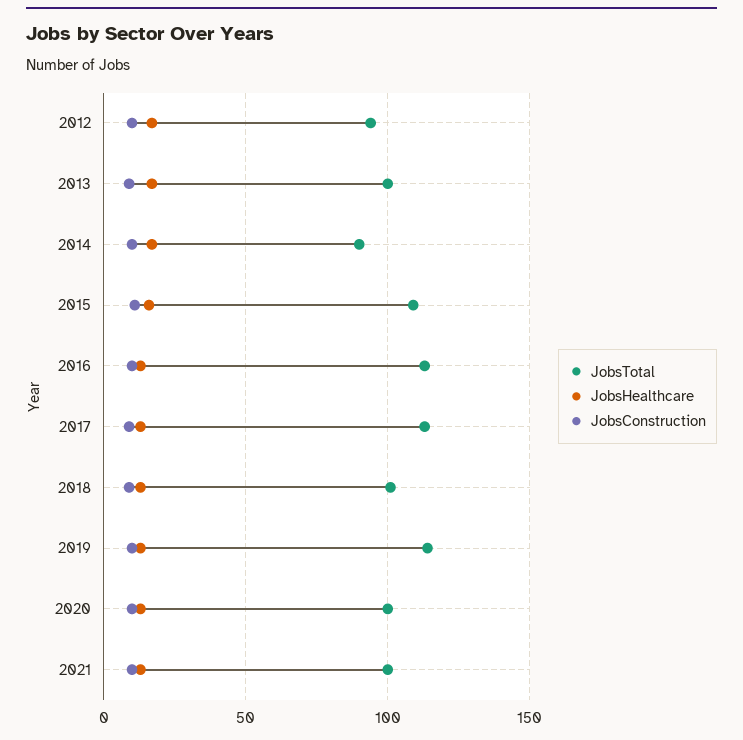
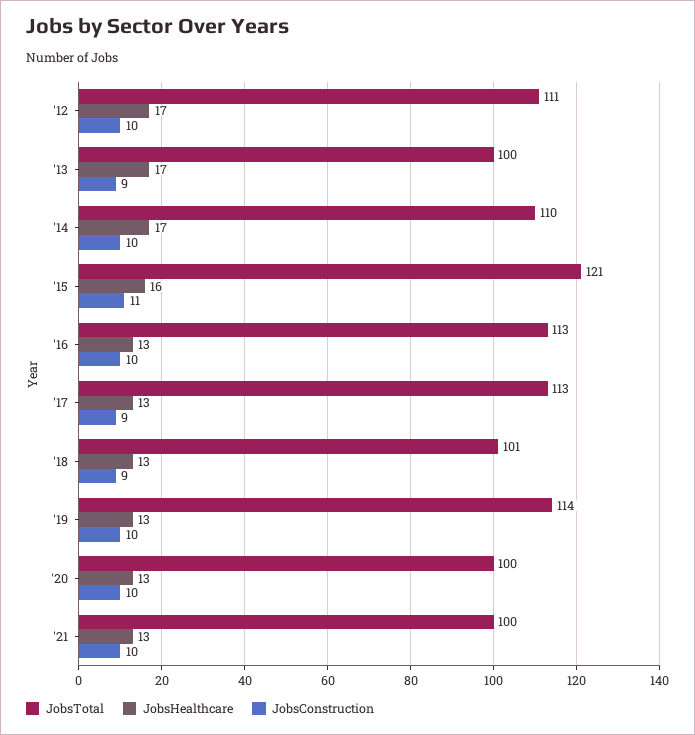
JobsTotal, 2012: 95 -> 111
JobsTotal, 2014: 90 -> 110
JobsTotal, 2015: 110 -> 121

